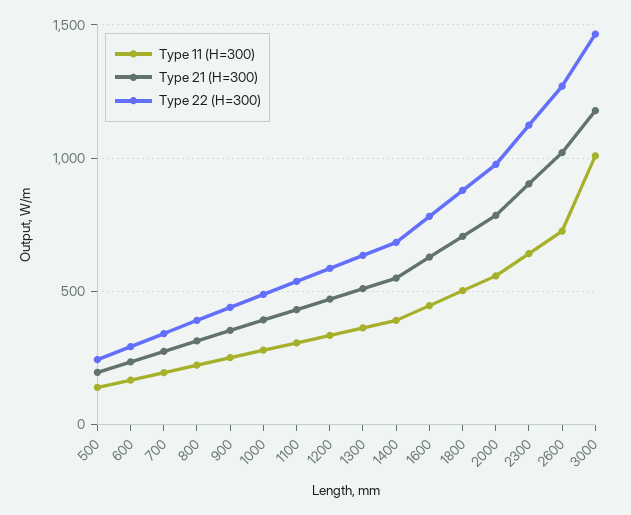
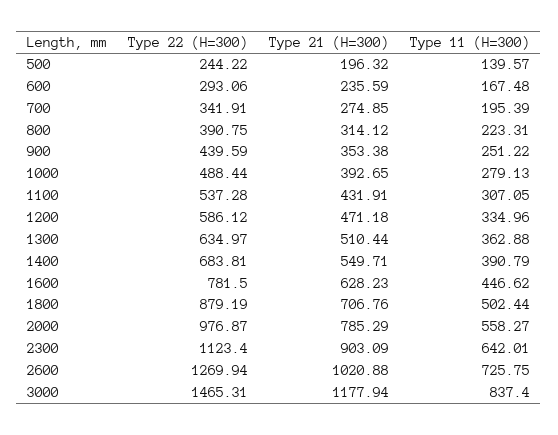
Type 11 (H=300), 3000: 1000 -> 837.4

